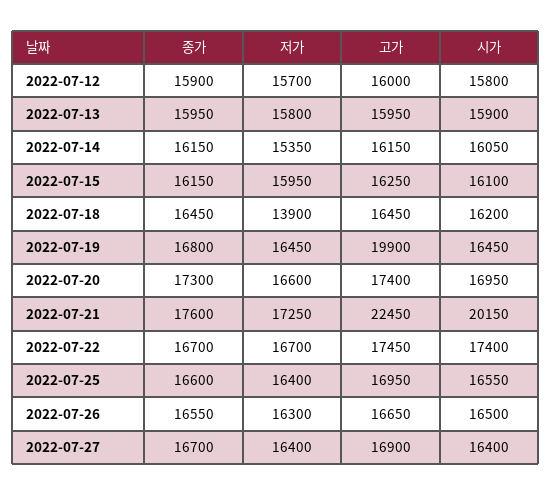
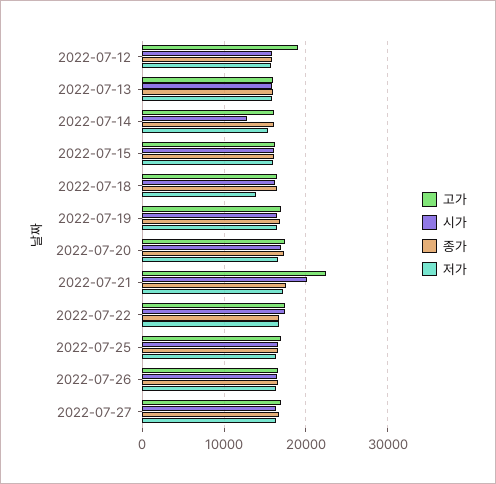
고가, 2022-07-12: 16000 -> 19000
시가, 2022-07-14: 16050 -> 13000
고가, 2022-07-19: 19900 -> 17000

